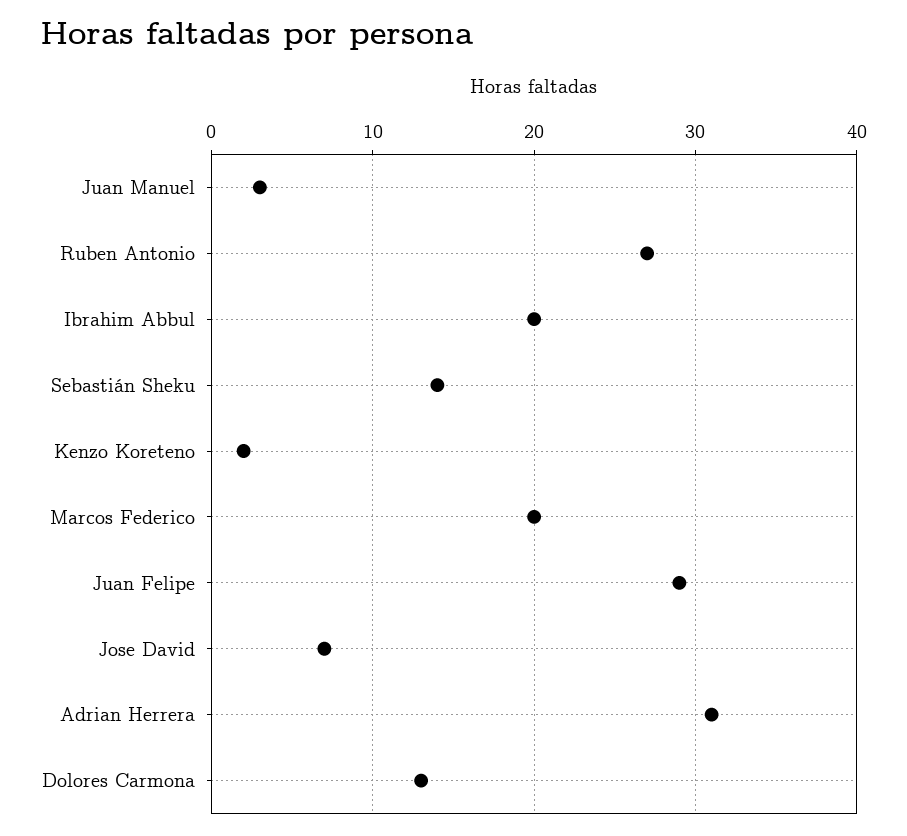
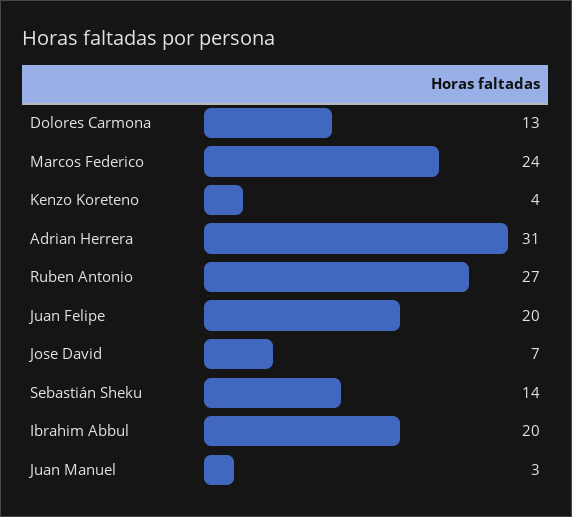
Kenzo Koreteno: 2 -> 4
Marcos Federico: 20 -> 24
Juan Felipe: 29 -> 20

